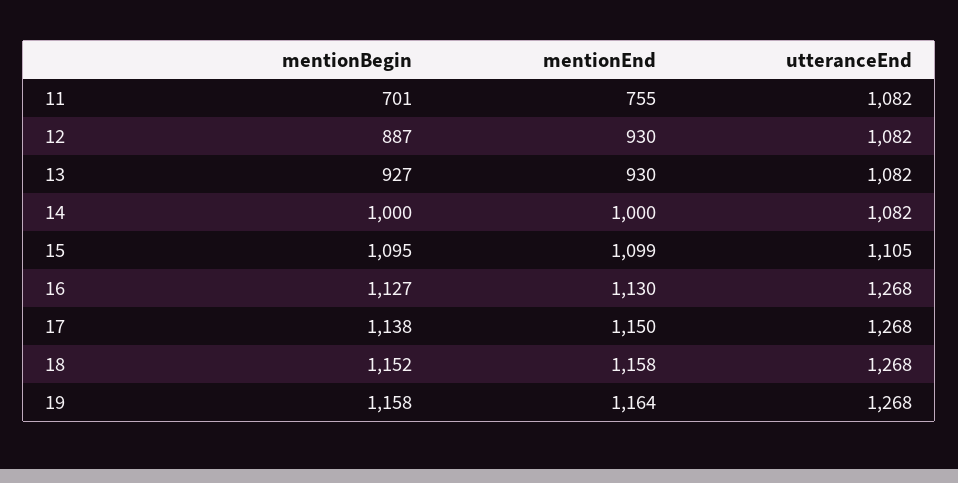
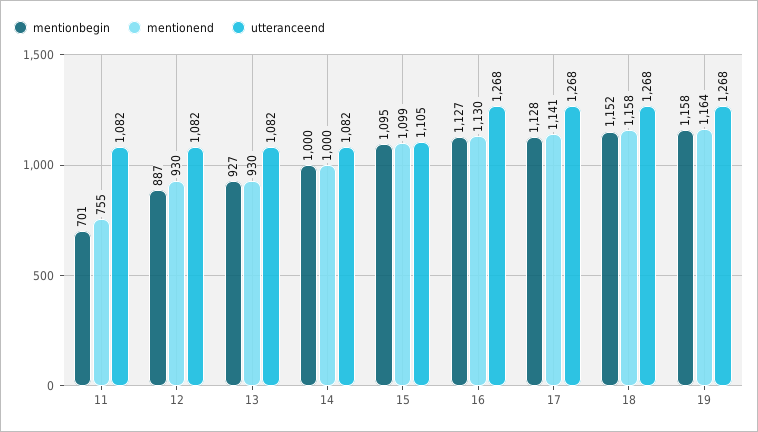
mentionBegin, 17: 1138 -> 1128
mentionEnd, 17: 1150 -> 1141

